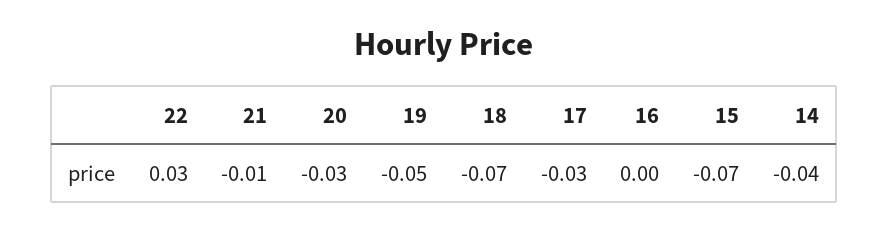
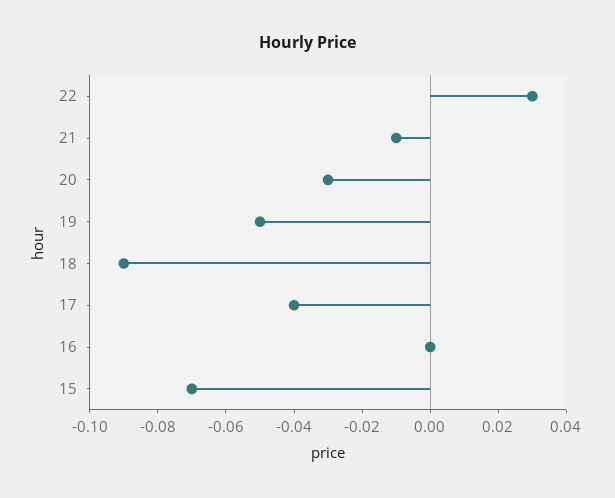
18: -0.07 -> -0.09
17: -0.03 -> -0.04
14: -0.04 -> none

